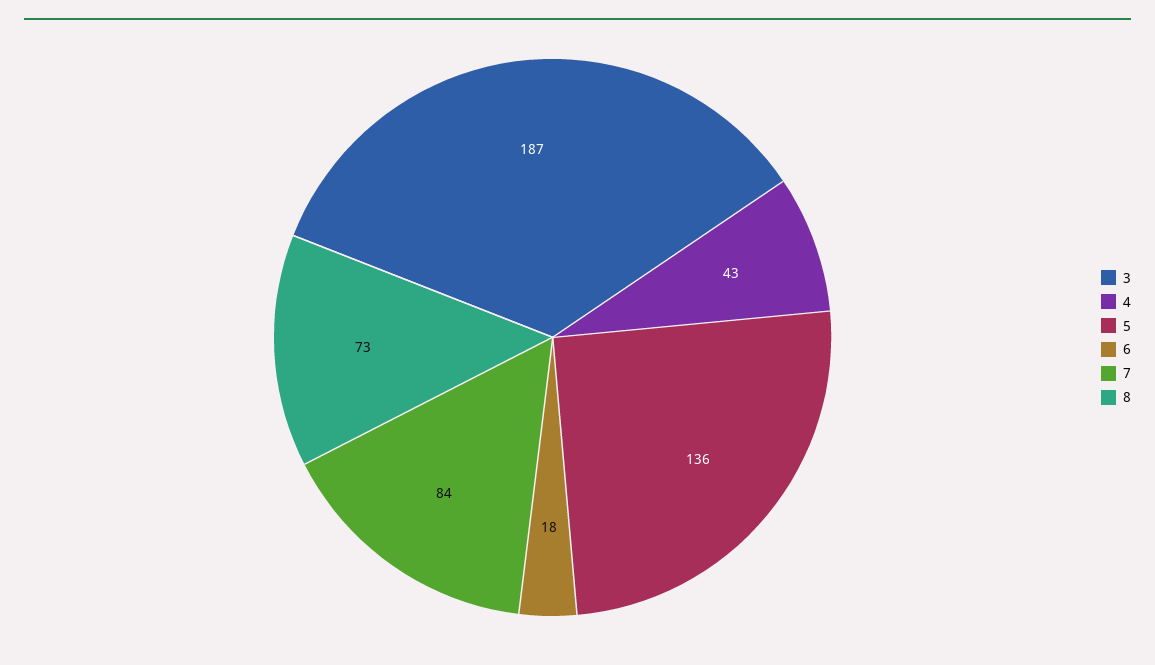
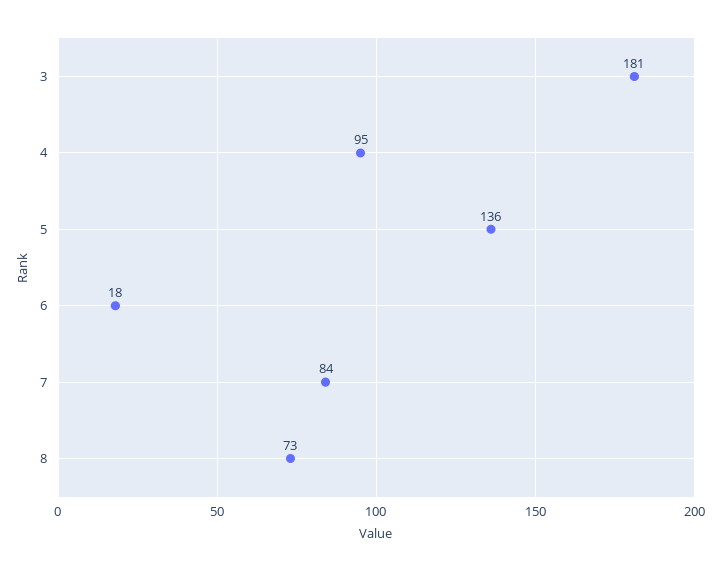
3: 187 -> 181
4: 43 -> 95

